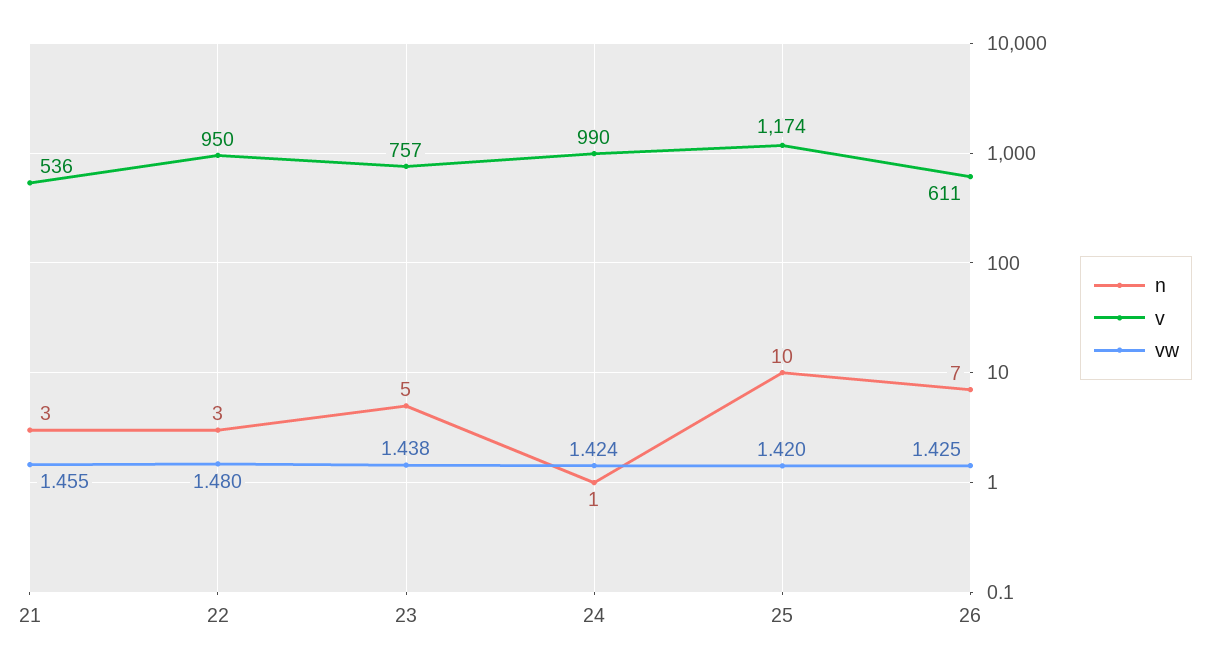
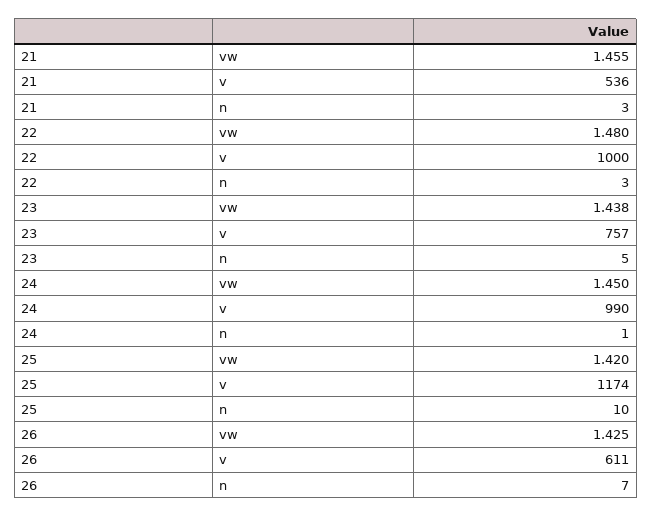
v, 22: 950 -> 1000
vw, 24: 1.424 -> 1.45

